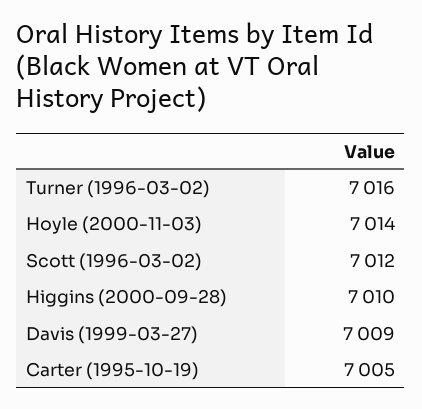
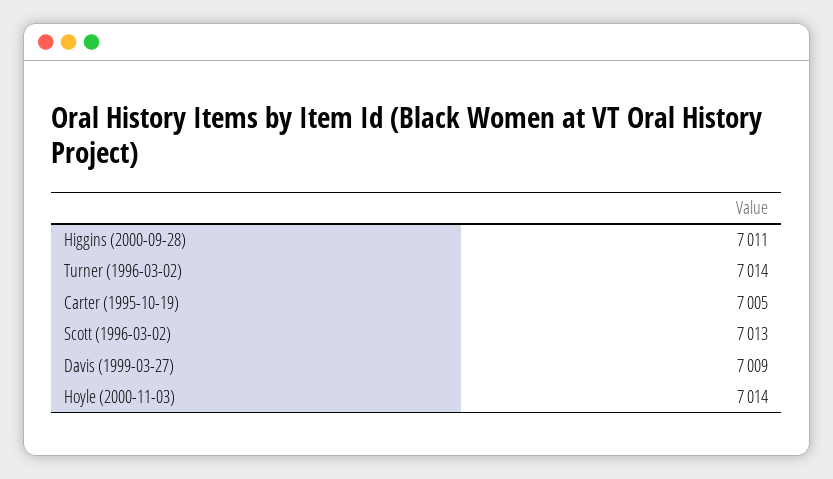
Turner (1996-03-02): 7016 -> 7014
Scott (1996-03-02): 7012 -> 7013
Higgins (2000-09-28): 7010 -> 7011

